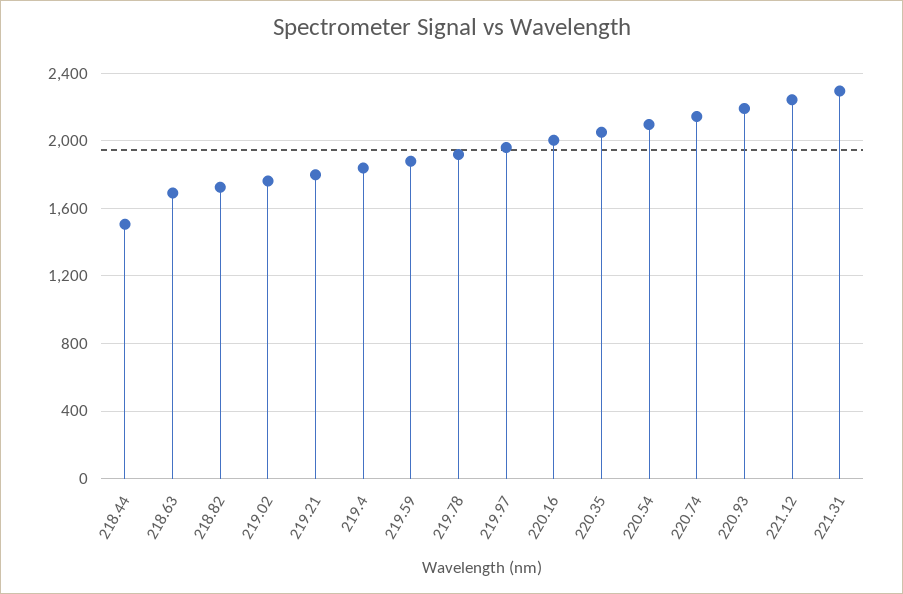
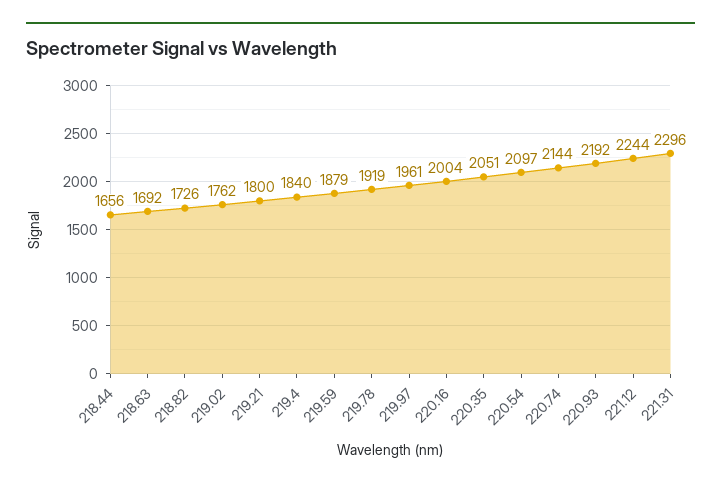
218.44: 1500 -> 1656

